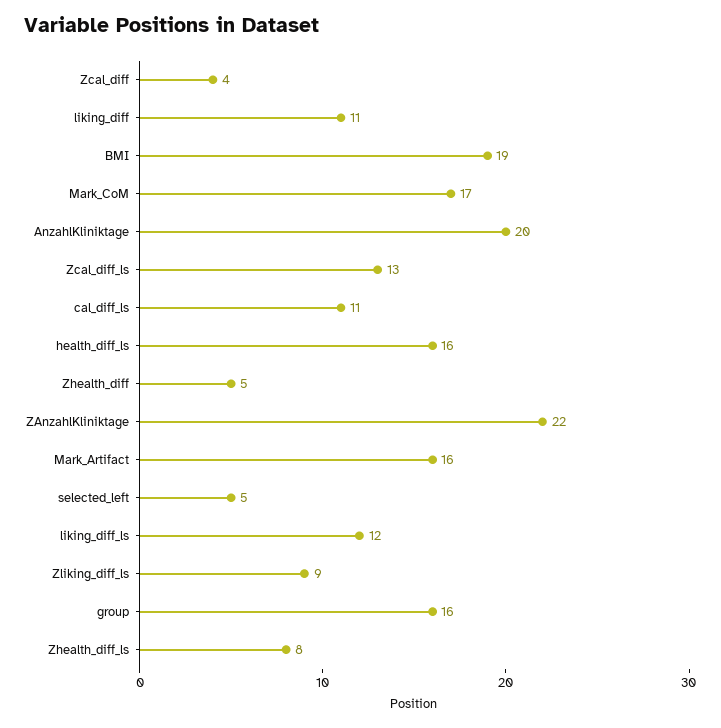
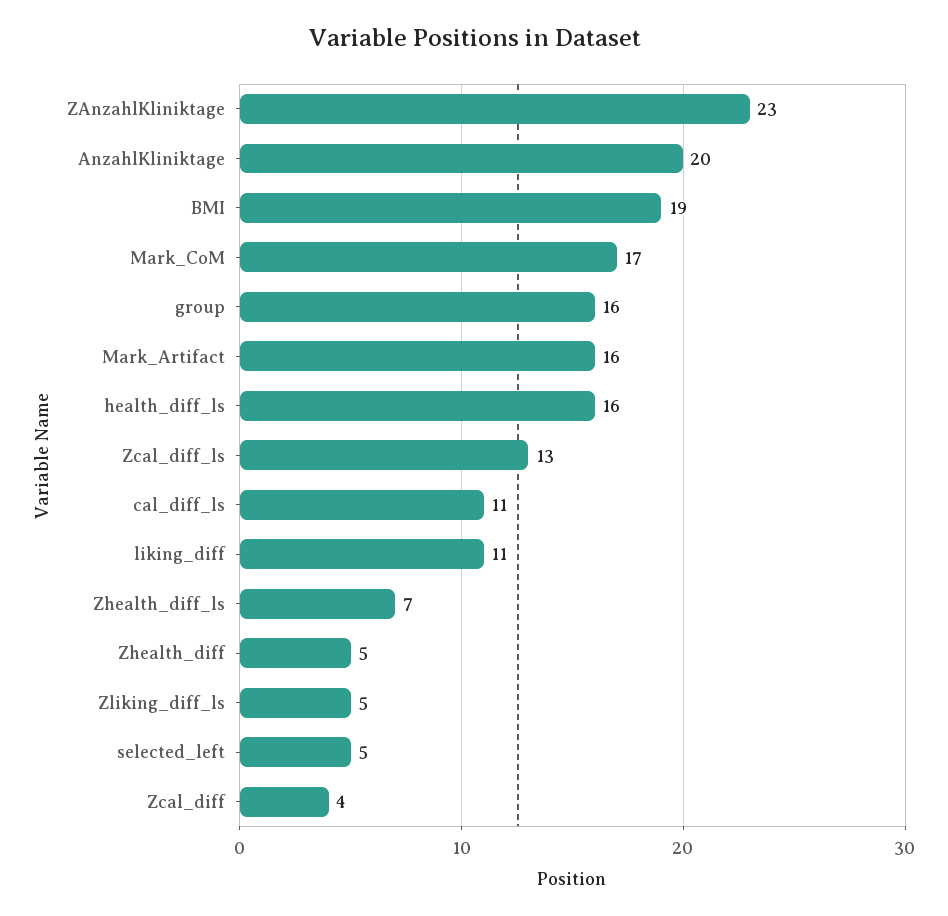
ZAnzahlKliniktage: 22 -> 23
liking_diff_ls: 12 -> none
Zliking_diff_ls: 9 -> 5
Zhealth_diff_ls: 8 -> 7

